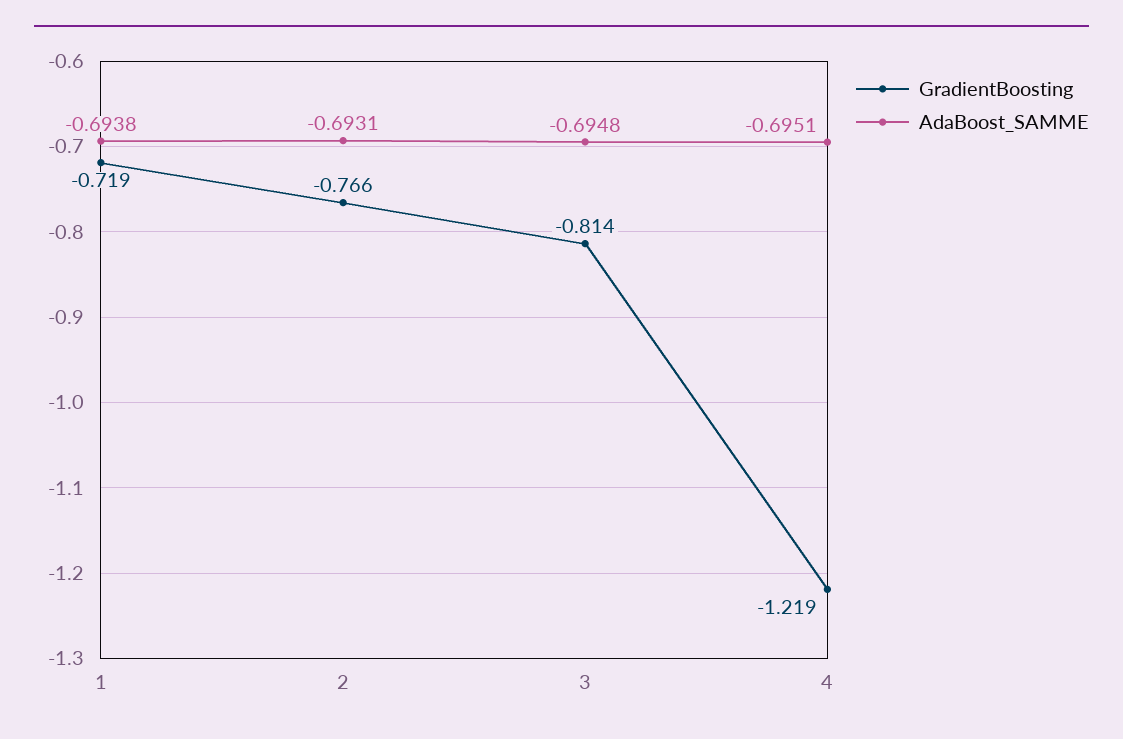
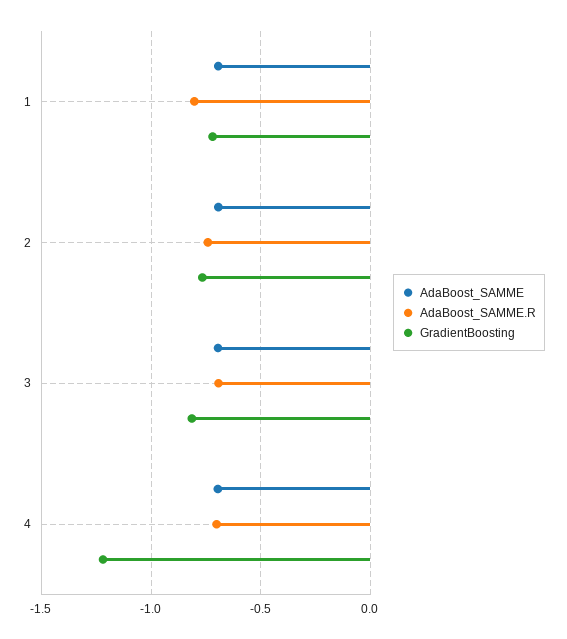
AdaBoost_SAMME.R, 1: none -> -0.8
AdaBoost_SAMME.R, 2: none -> -0.75
AdaBoost_SAMME.R, 3: none -> -0.7
AdaBoost_SAMME.R, 4: none -> -0.7

